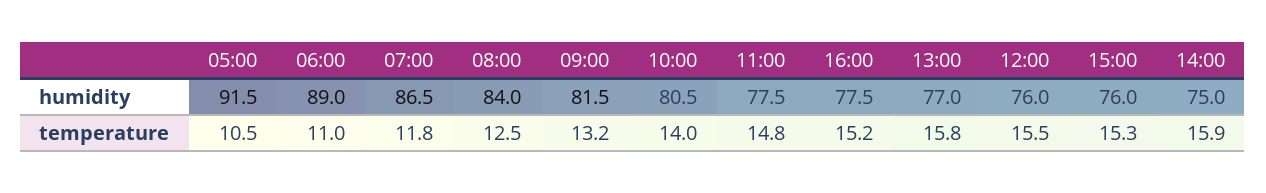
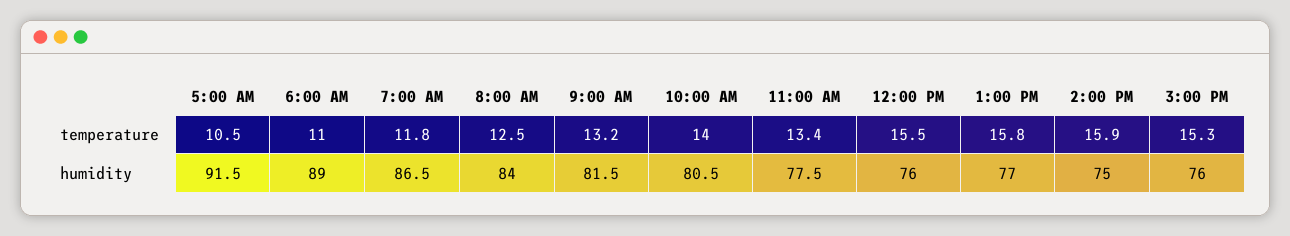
16:00, humidity: 77.5 -> none
11:00, temperature: 14.8 -> 13.4
16:00, temperature: 15.2 -> none

